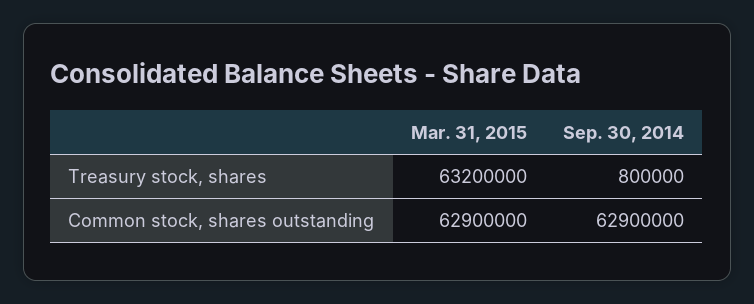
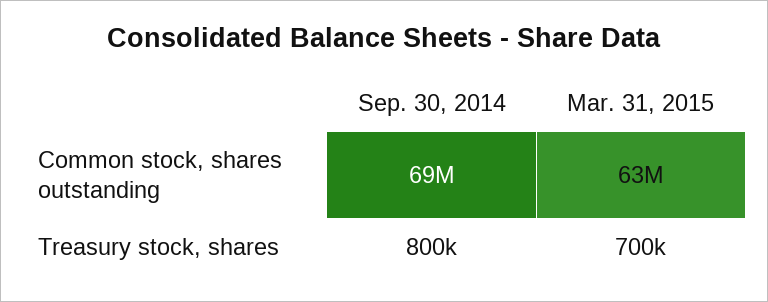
Mar. 31, 2015, Treasury stock, shares: 63200000 -> 700000
Sep. 30, 2014, Common stock, shares outstanding: 62900000 -> 69000000

